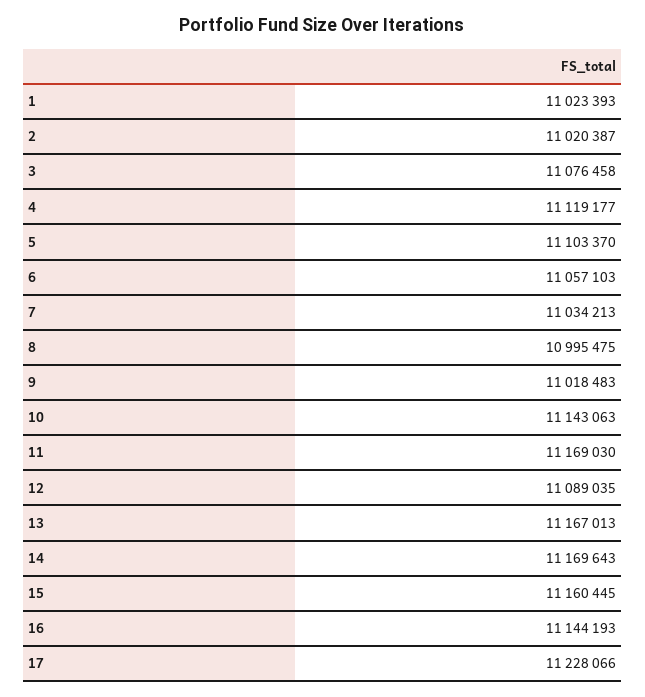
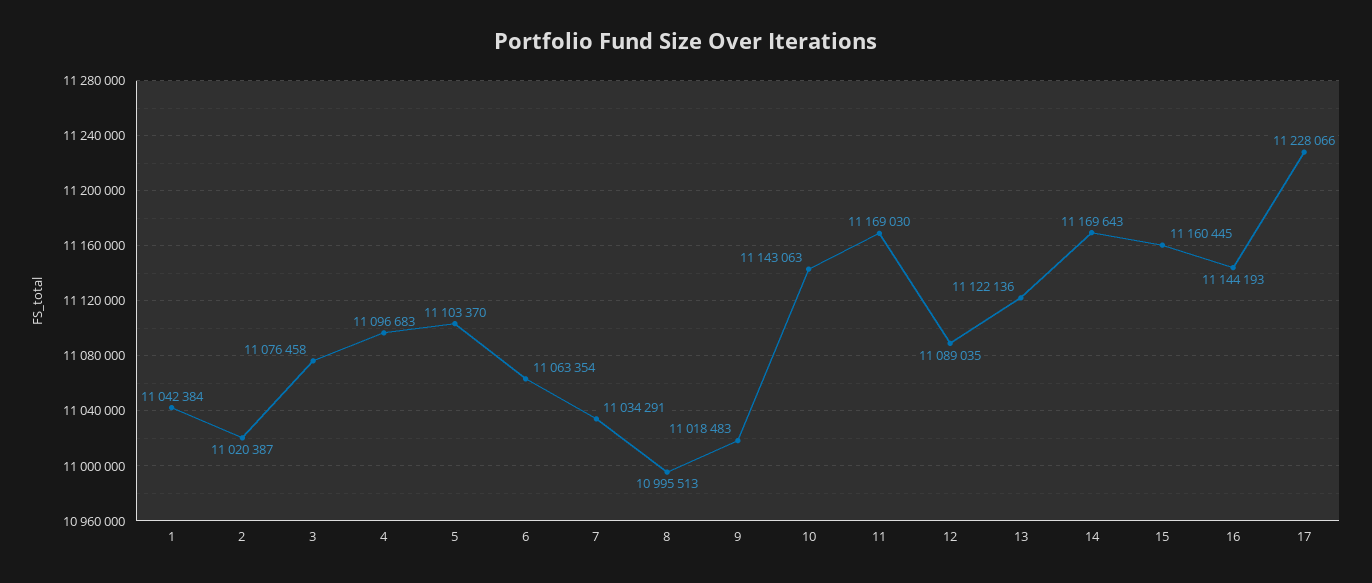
1: 11023393 -> 11042384
4: 11119177 -> 11096683
6: 11057103 -> 11063354
7: 11034213 -> 11034291
8: 10995475 -> 10995513
13: 11167013 -> 11122136

